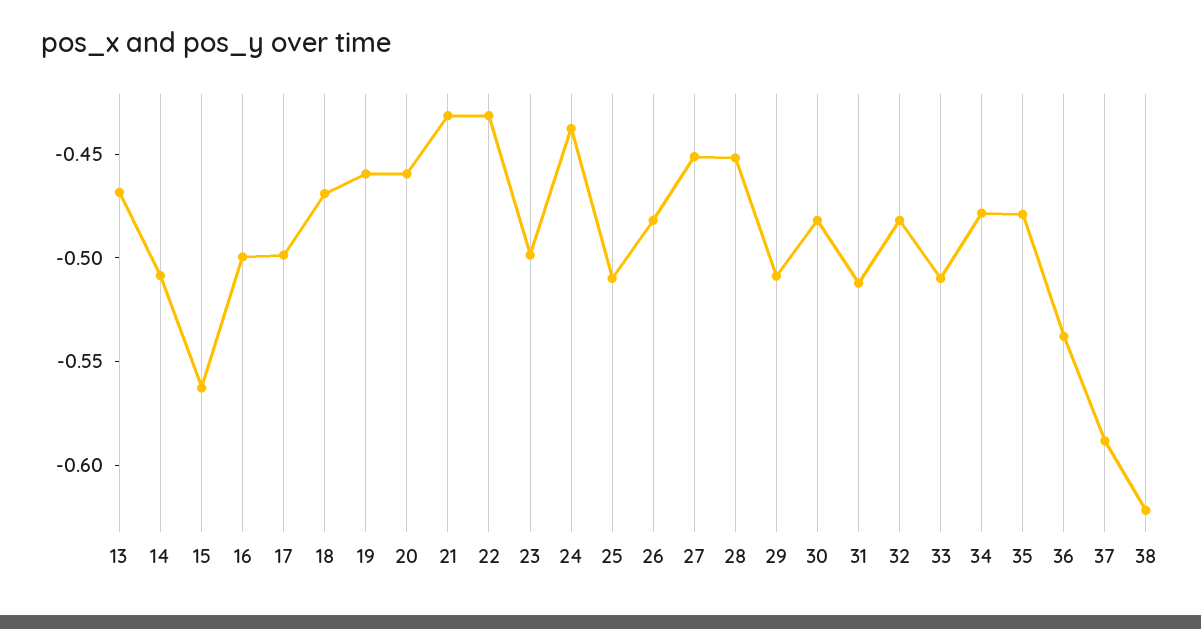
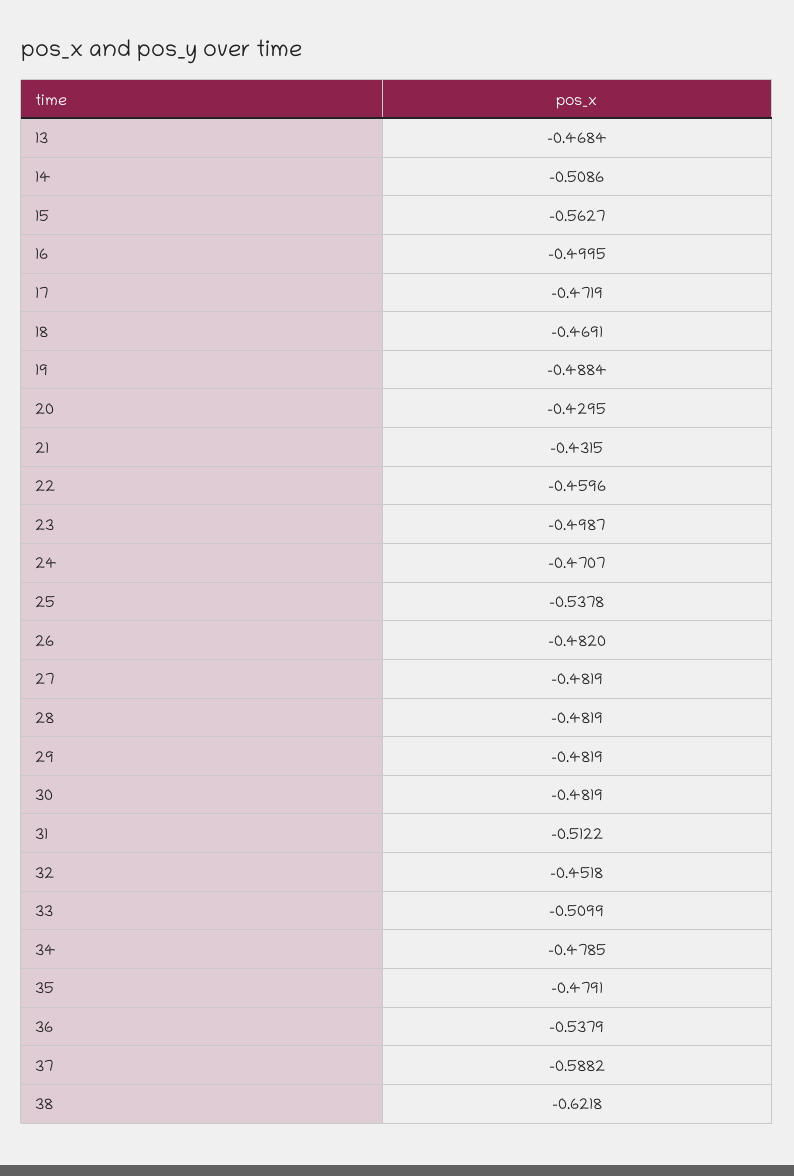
17: -0.5 -> -0.4719
19: -0.46 -> -0.4884
20: -0.46 -> -0.4295
22: -0.43 -> -0.4596
24: -0.44 -> -0.4707
25: -0.51 -> -0.5378
27: -0.45 -> -0.4819
28: -0.45 -> -0.4819
29: -0.51 -> -0.4819
32: -0.48 -> -0.4518

